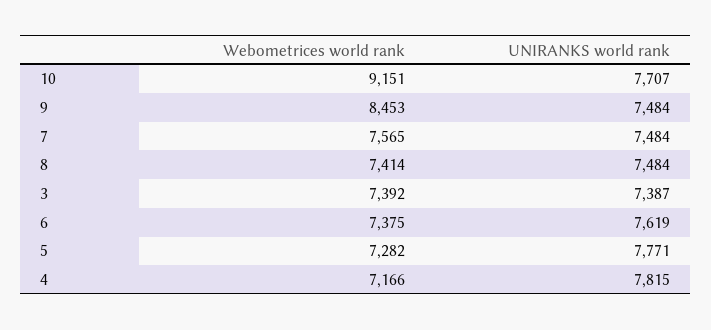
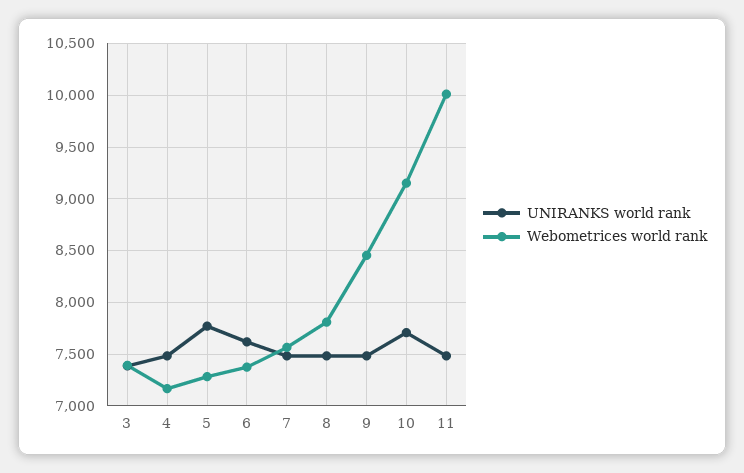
Webometrices world rank, 8: 7414 -> 7800
UNIRANKS world rank, 4: 7815 -> 7500
UNIRANKS world rank, 11: none -> 7500
Webometrices world rank, 11: none -> 10000

